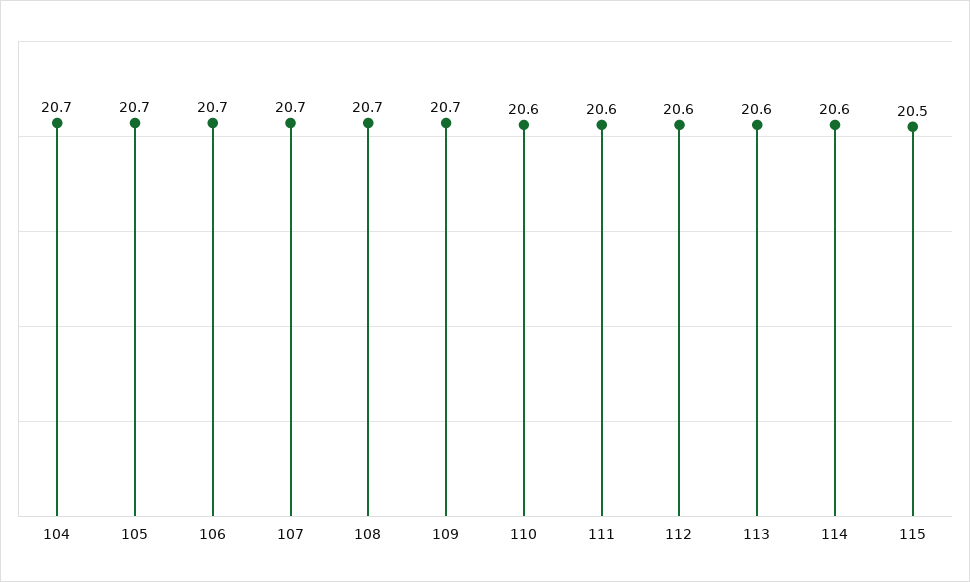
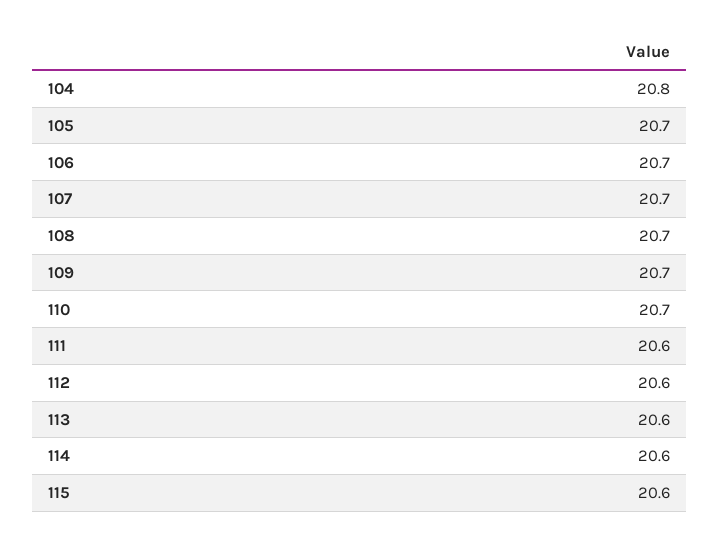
104: 20.7 -> 20.8
110: 20.6 -> 20.7
115: 20.5 -> 20.6

